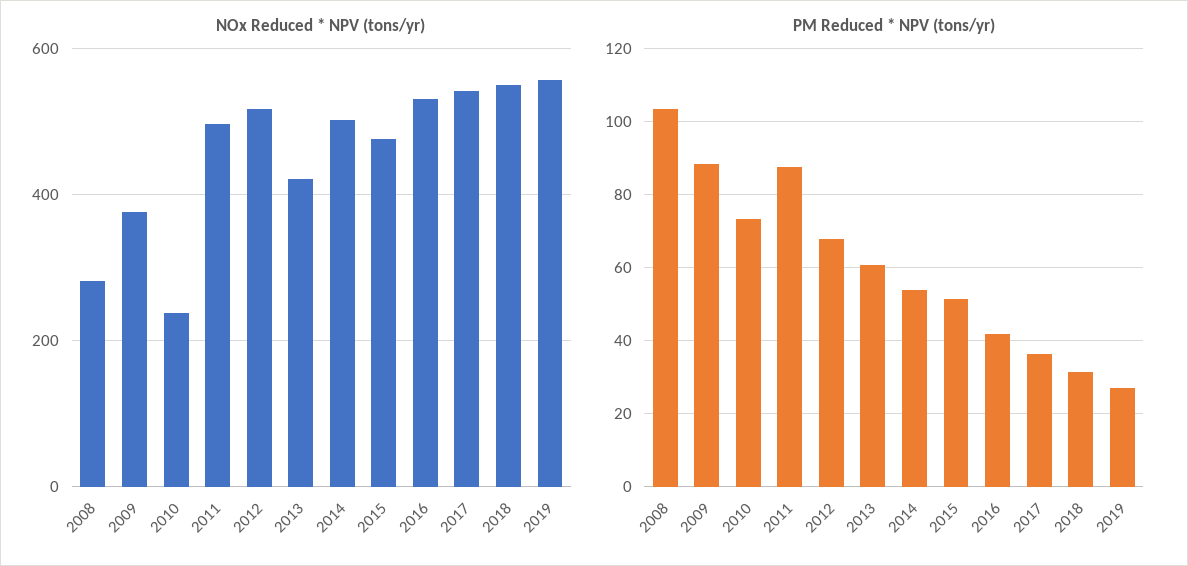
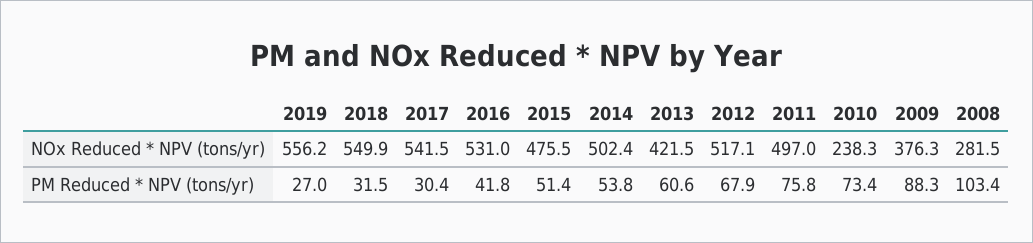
PM Reduced * NPV (tons/yr), 2011: 88 -> 75.8
PM Reduced * NPV (tons/yr), 2017: 36 -> 30.4

